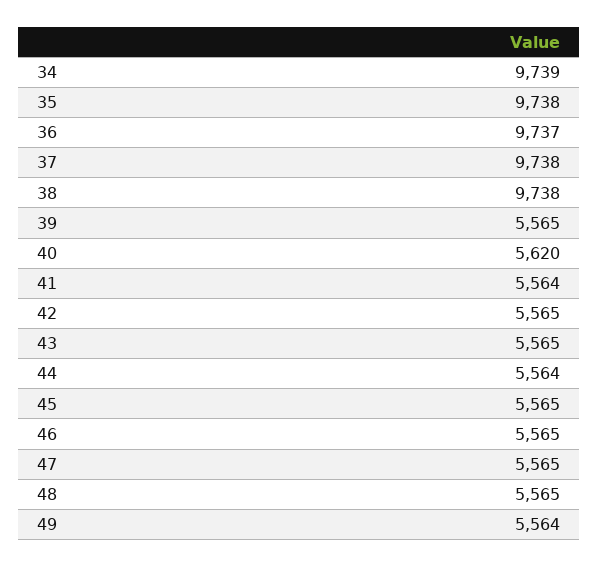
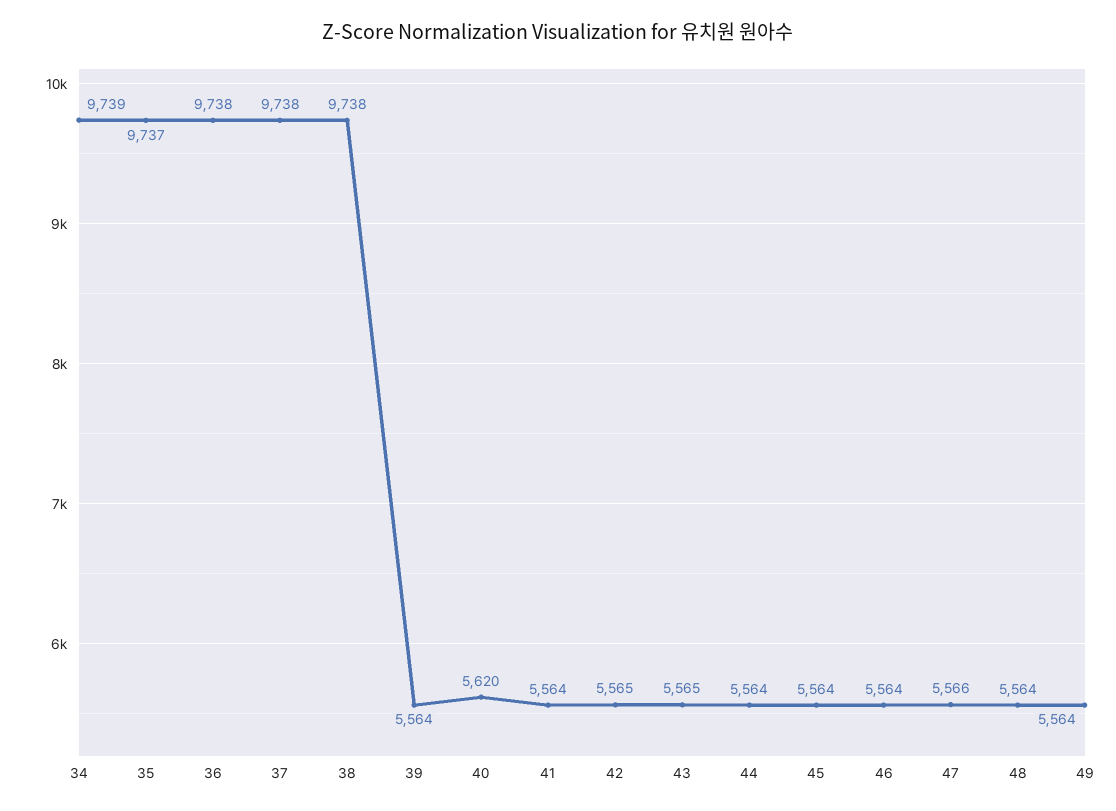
35: 9738 -> 9737
36: 9737 -> 9738
39: 5565 -> 5564
45: 5565 -> 5564
46: 5565 -> 5564
47: 5565 -> 5566
48: 5565 -> 5564

